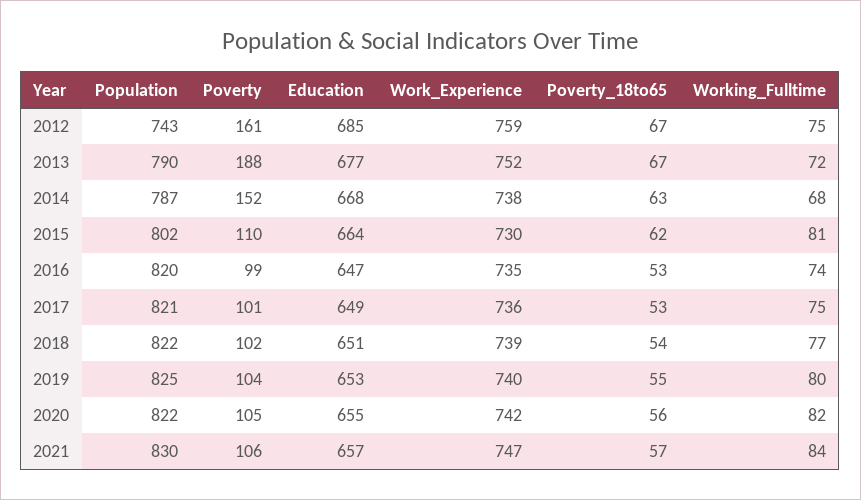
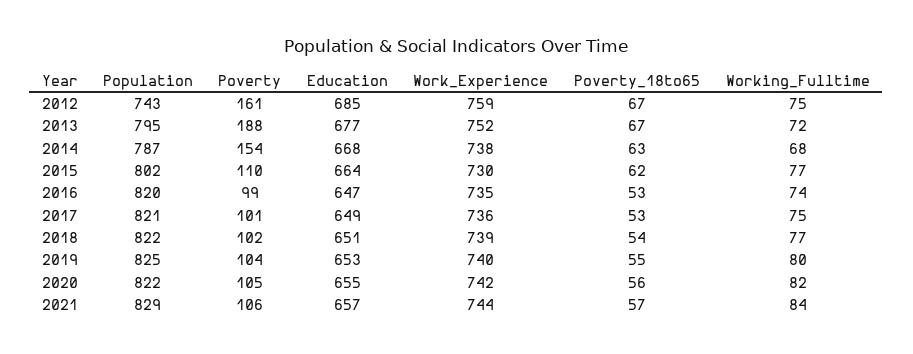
Population, 2013: 790 -> 795
Poverty, 2014: 152 -> 154
Working_Fulltime, 2015: 81 -> 77
Population, 2021: 830 -> 829
Work_Experience, 2021: 747 -> 744

